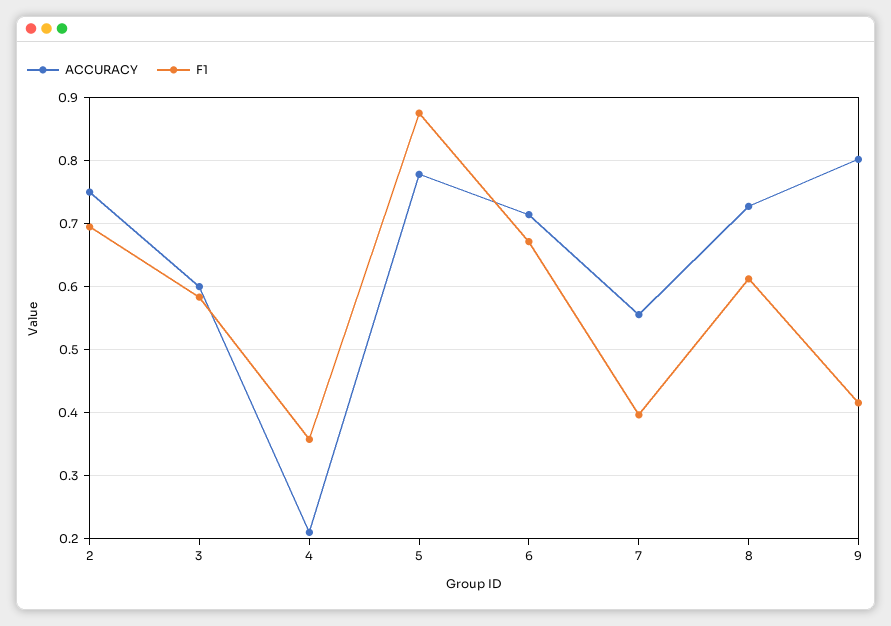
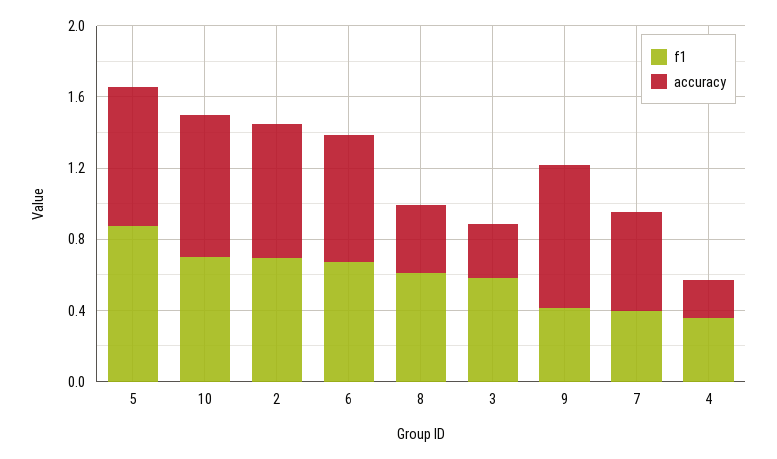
ACCURACY, 3: 0.6 -> 0.3
ACCURACY, 8: 0.73 -> 0.4
F1, 10: none -> 0.7
ACCURACY, 10: none -> 0.8

